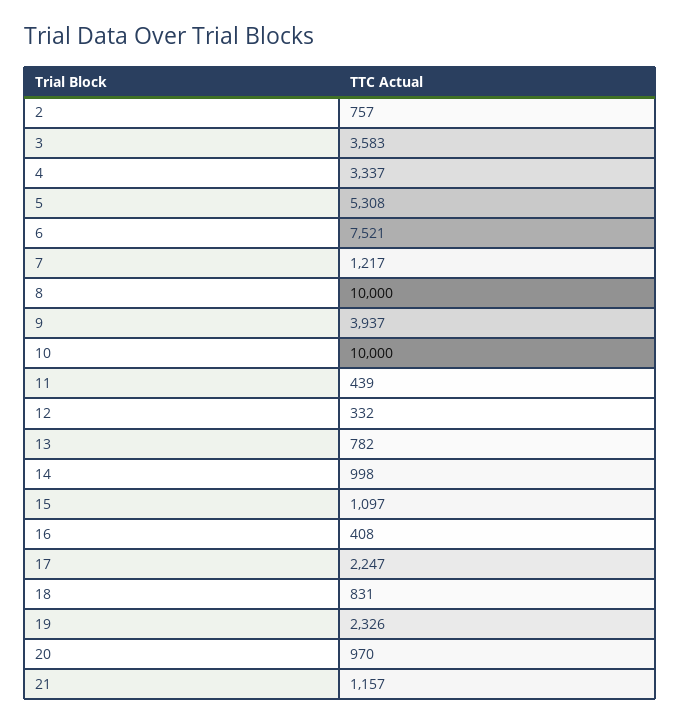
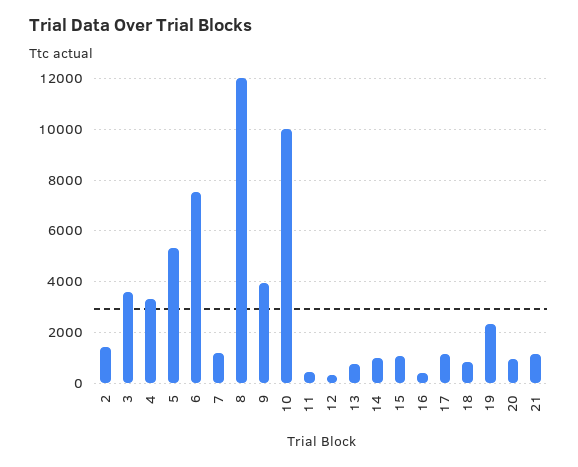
2: 757 -> 1500
8: 10000 -> 12000
17: 2247 -> 1250

